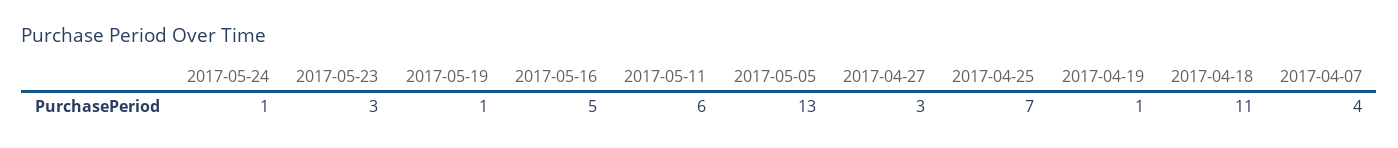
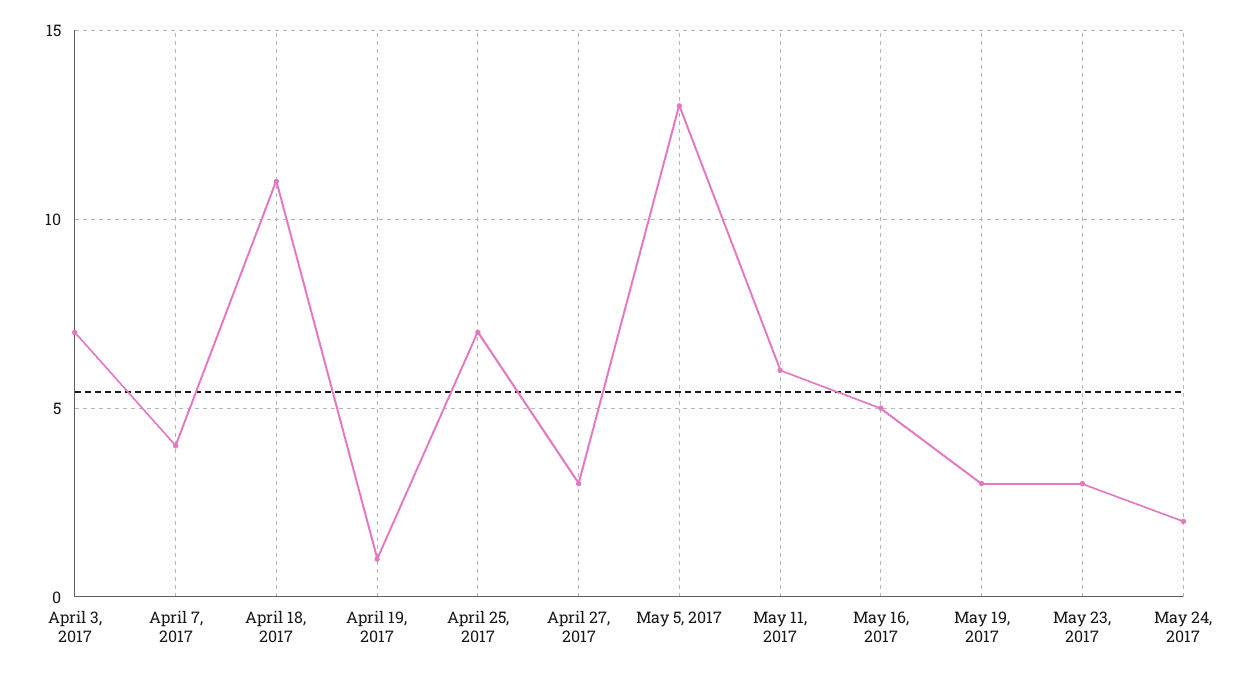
2017-05-24: 1 -> 2
2017-05-19: 1 -> 3
April 3, 2017: none -> 7

